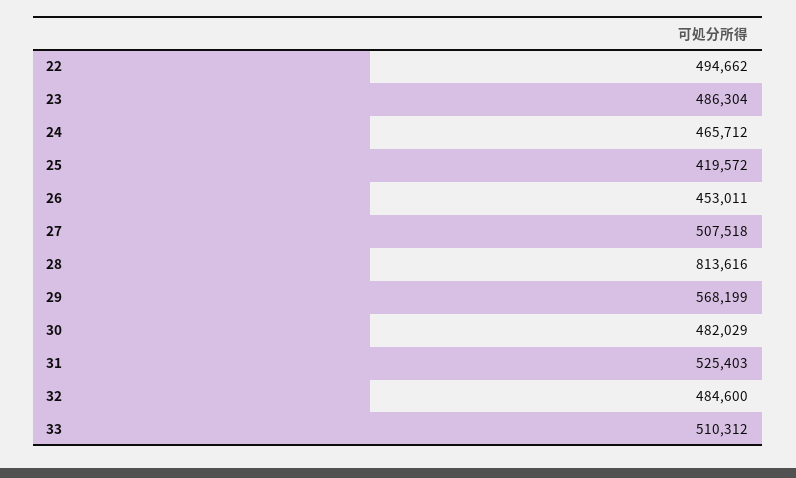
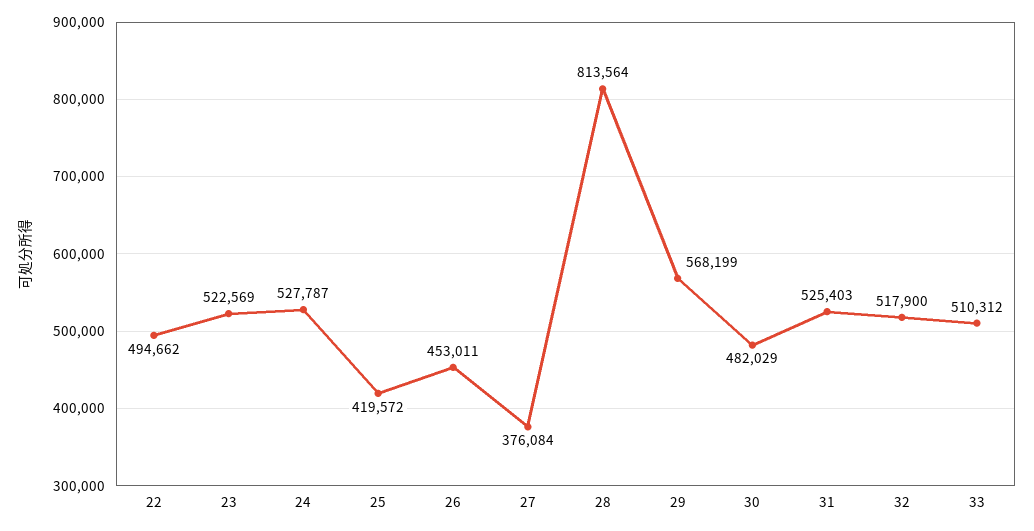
23: 486304 -> 522569
24: 465712 -> 527787
27: 507518 -> 376084
28: 813616 -> 813564
32: 484600 -> 517900

